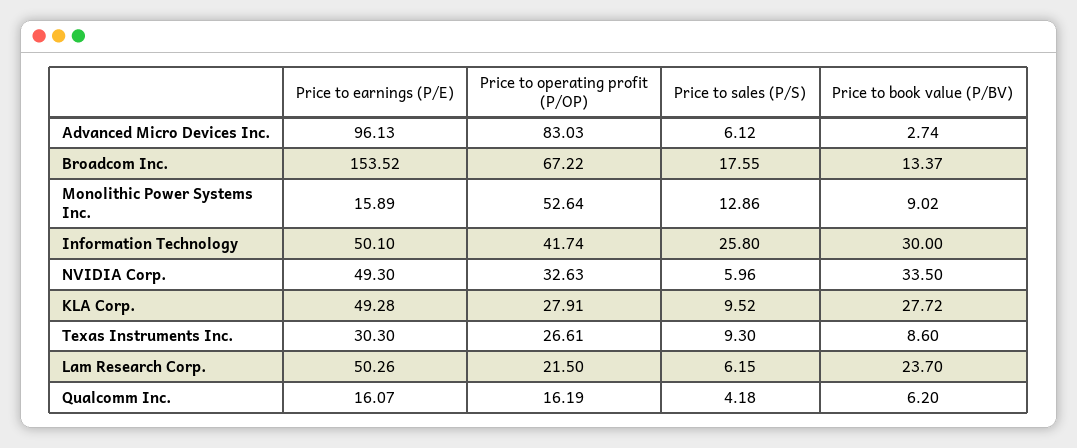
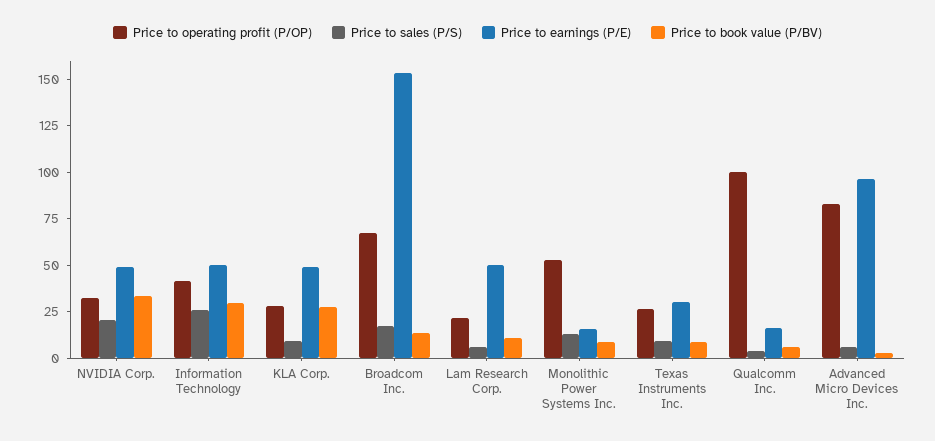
Price to sales (P/S), NVIDIA Corp.: 5.96 -> 20
Price to book value (P/BV), Lam Research Corp.: 23.7 -> 10
Price to operating profit (P/OP), Qualcomm Inc.: 16.19 -> 100

